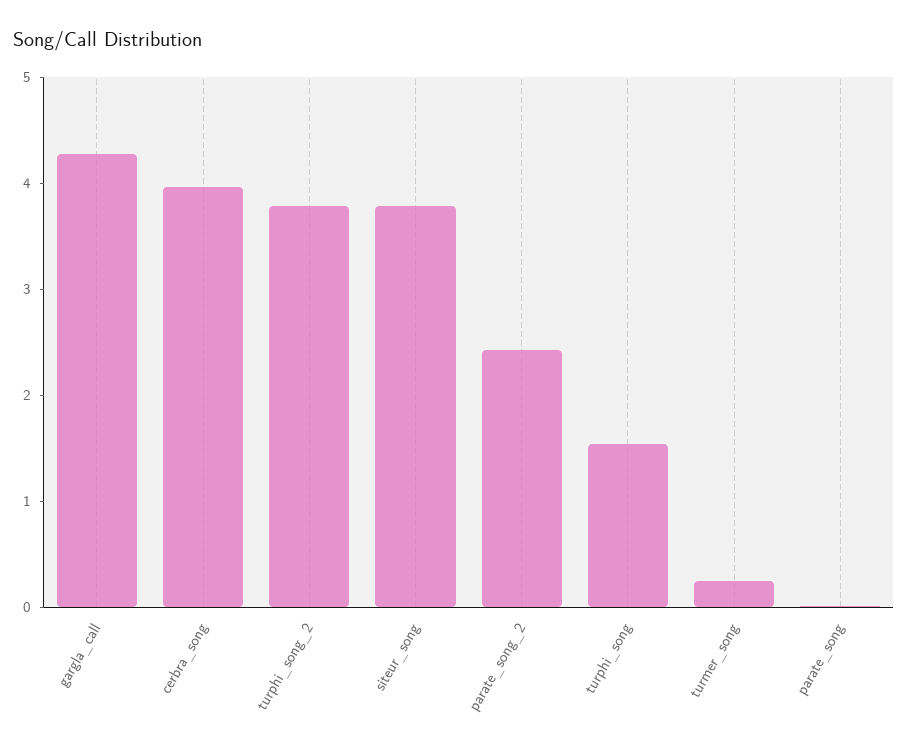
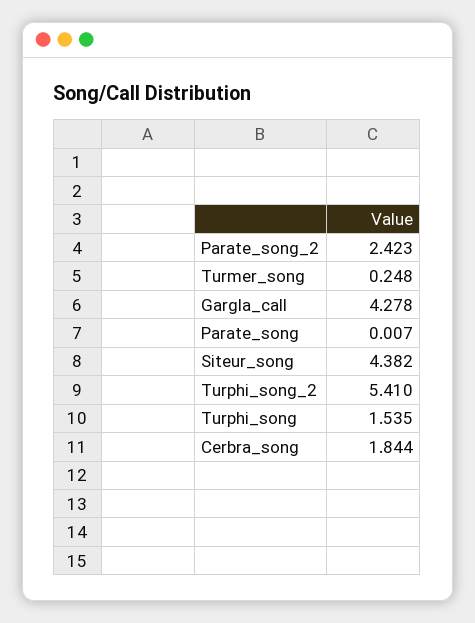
cerbra_song: 4 -> 1.844
turphi_song_2: 3.8 -> 5.41
siteur_song: 3.8 -> 4.382

